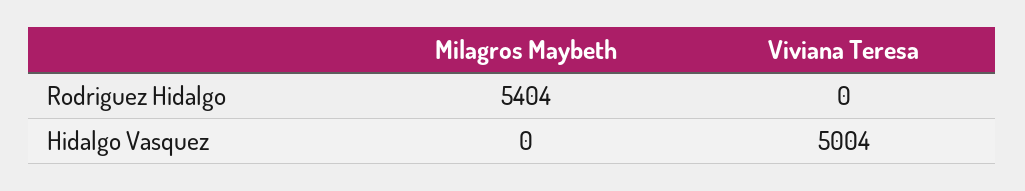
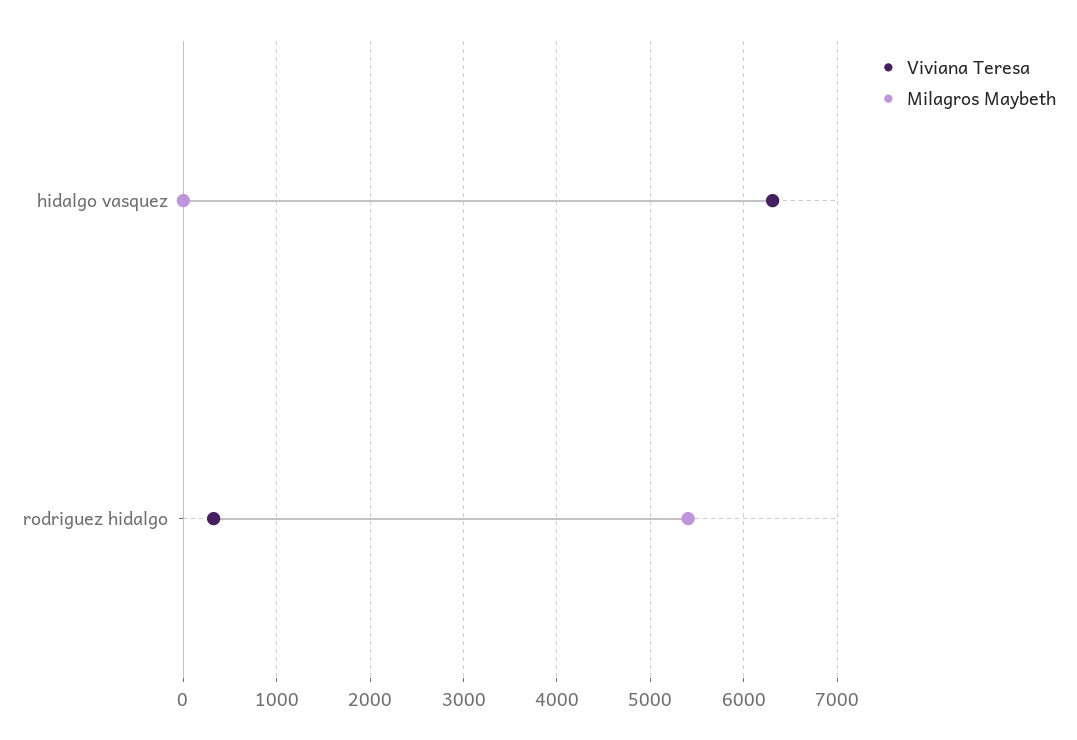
Viviana Teresa, Rodriguez Hidalgo: 0 -> 300
Viviana Teresa, Hidalgo Vasquez: 5004 -> 6300

